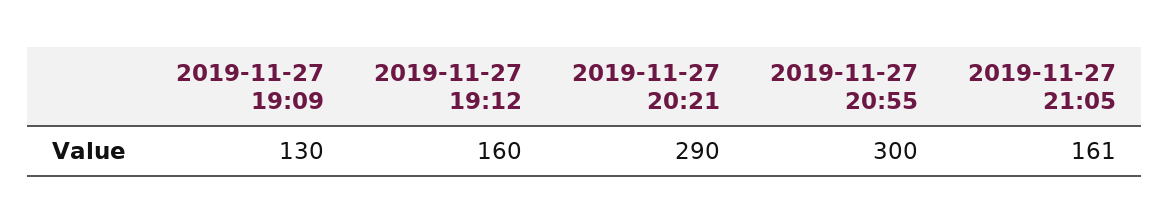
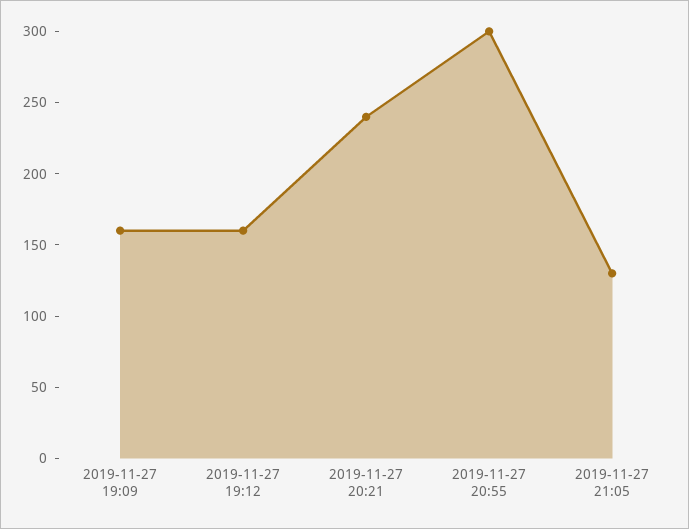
2019-11-27 19:09: 130 -> 160
2019-11-27 20:21: 290 -> 240
2019-11-27 21:05: 161 -> 130

